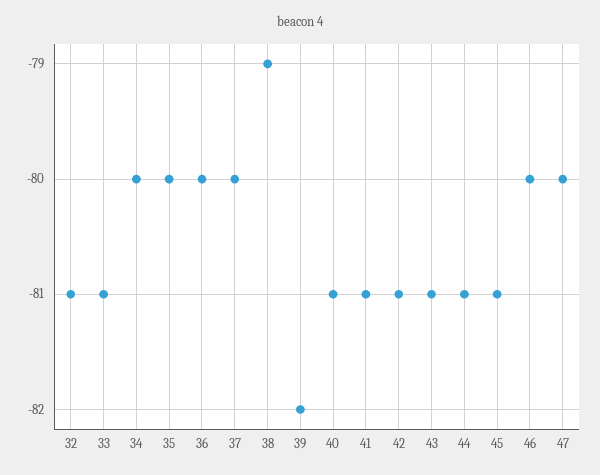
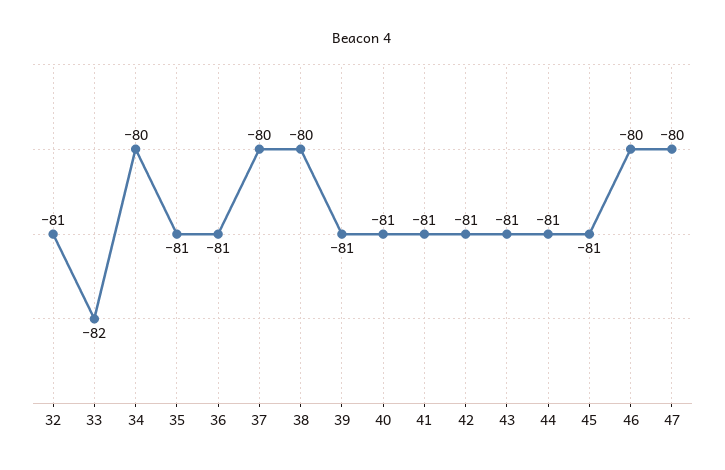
33: -81 -> -82
35: -80 -> -81
36: -80 -> -81
38: -79 -> -80
39: -82 -> -81

